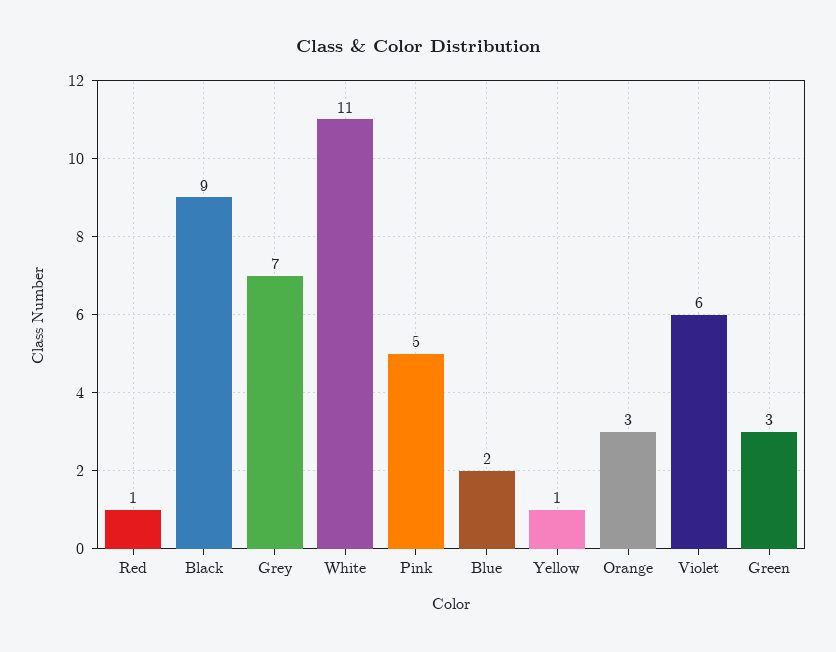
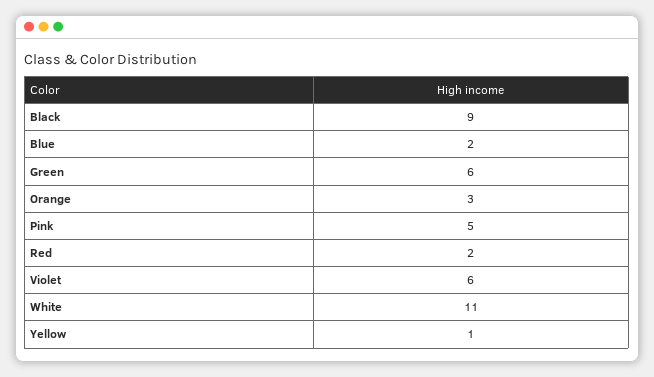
Red: 1 -> 2
Grey: 7 -> none
Green: 3 -> 6

